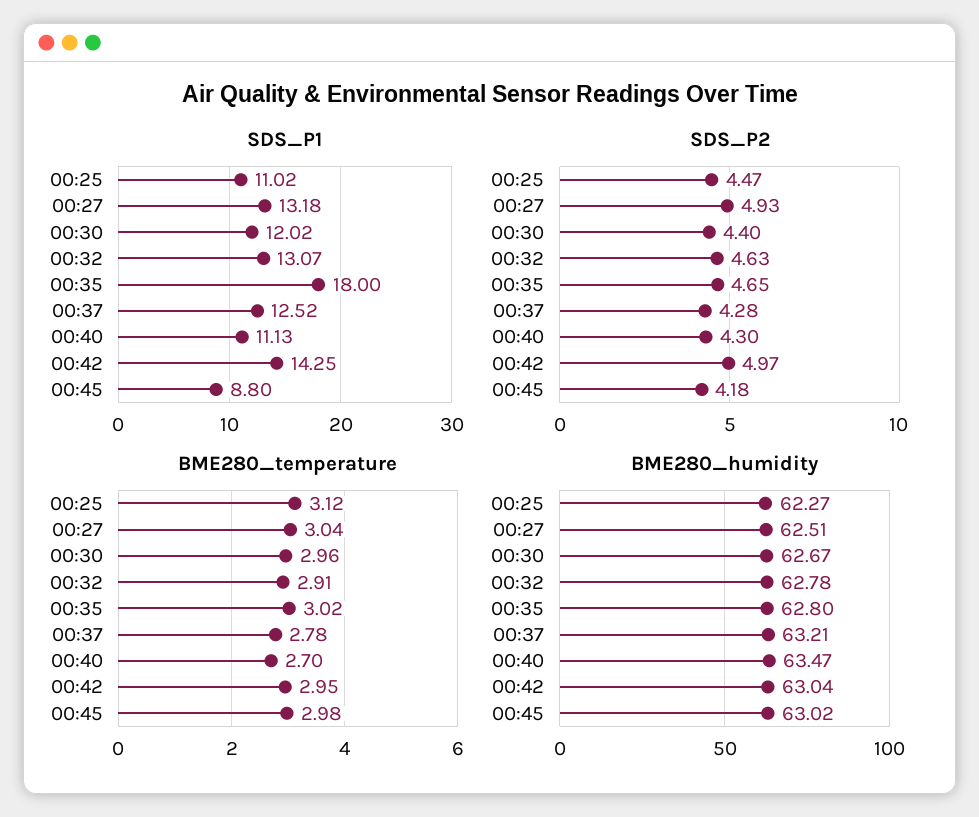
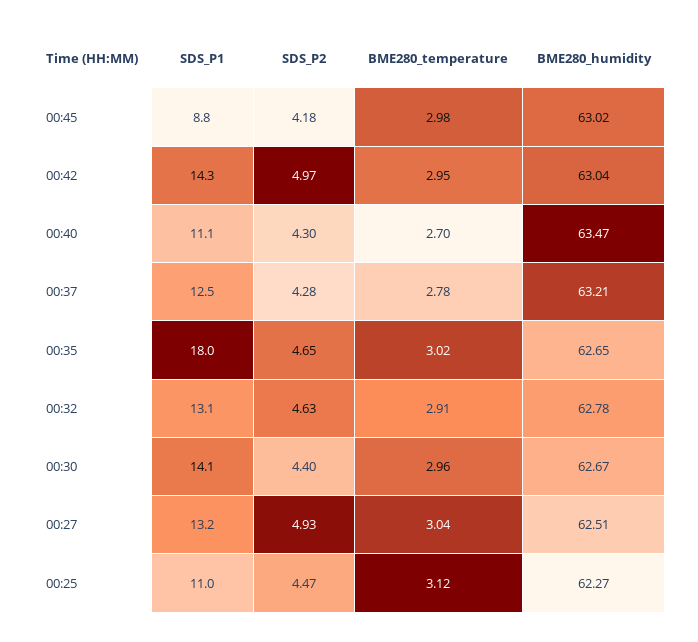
SDS_P1, 00:30: 12.02 -> 14.1
BME280_humidity, 00:35: 62.8 -> 62.65

